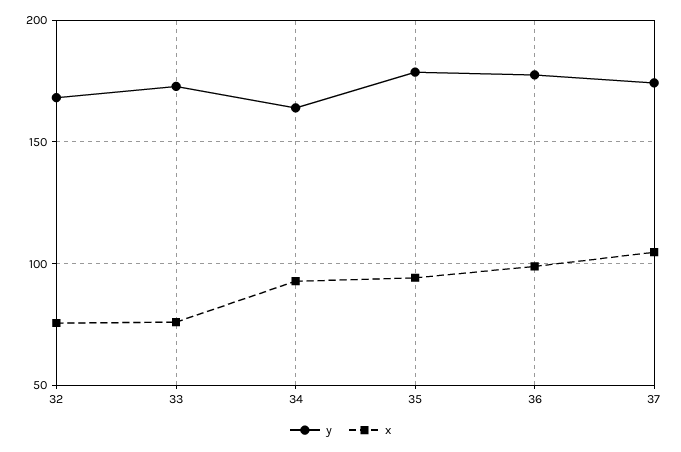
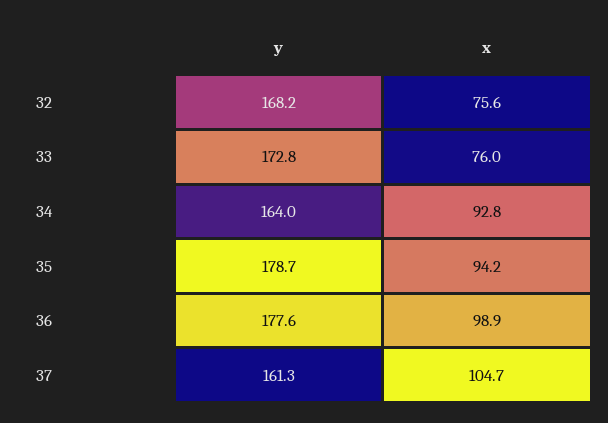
y, 37: 175 -> 161.3

